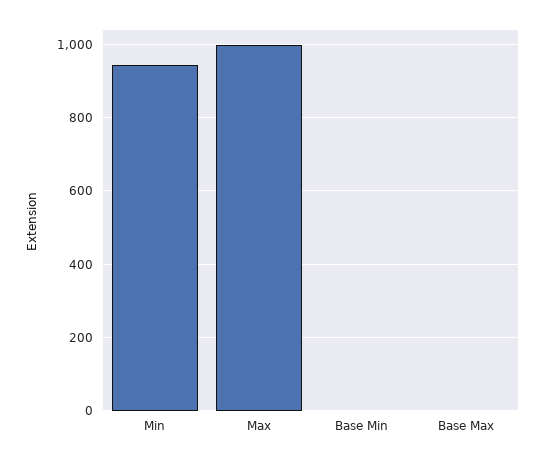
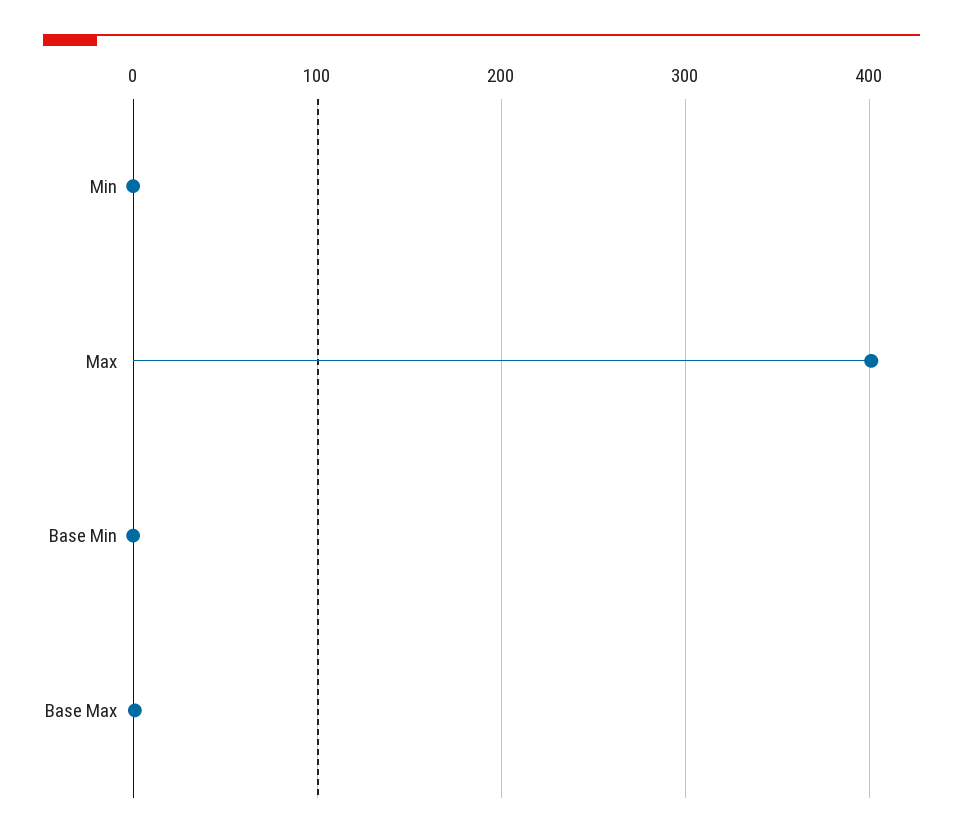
Min: 940 -> 0
Max: 1000 -> 400

